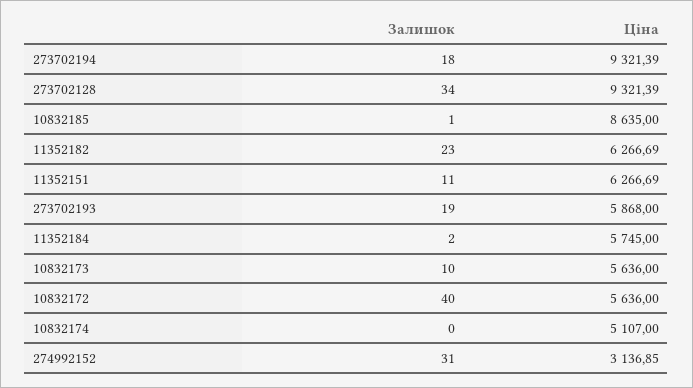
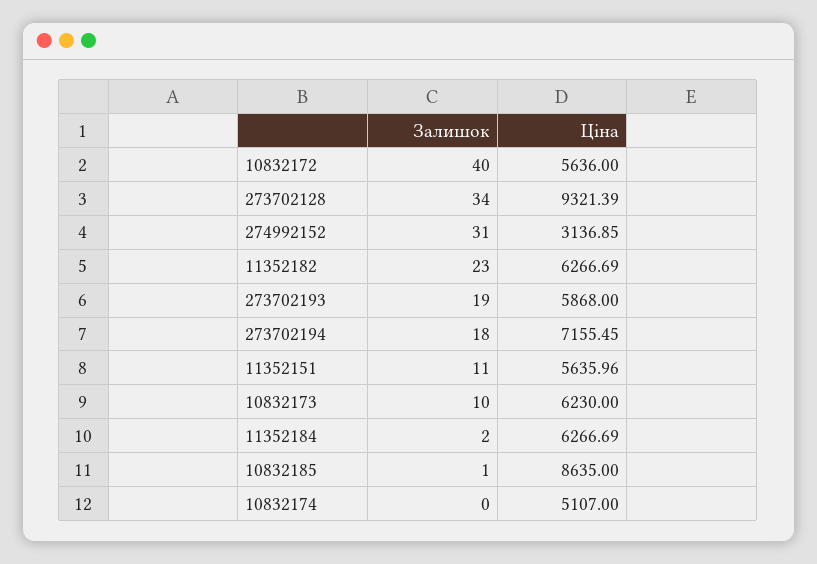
Ціна, 273702194: 9321.39 -> 7155.45
Ціна, 11352151: 6266.69 -> 5635.96
Ціна, 11352184: 5745 -> 6266.69
Ціна, 10832173: 5636 -> 6230

